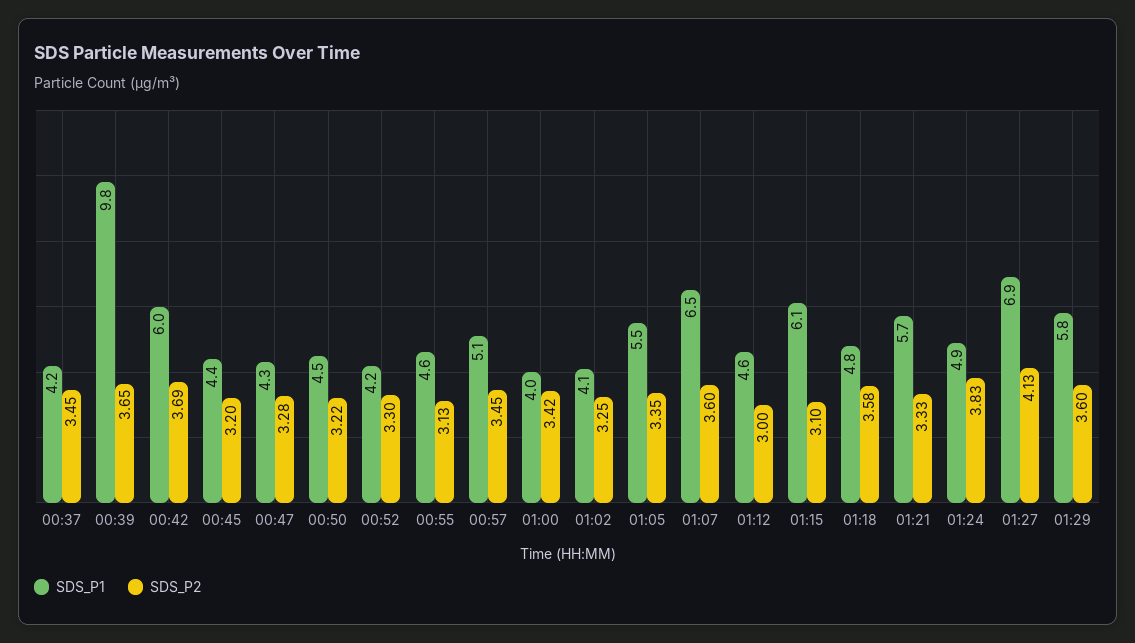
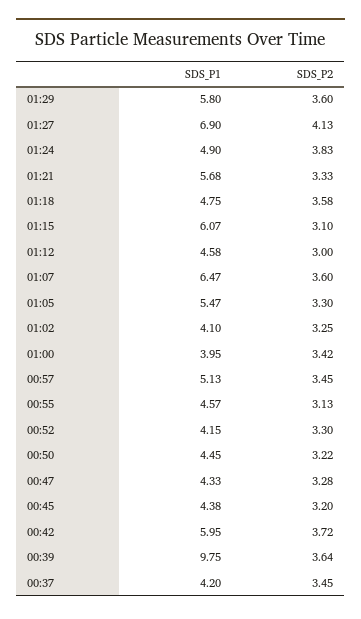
SDS_P2, 00:39: 3.65 -> 3.64
SDS_P2, 00:42: 3.69 -> 3.72
SDS_P2, 01:05: 3.35 -> 3.3

